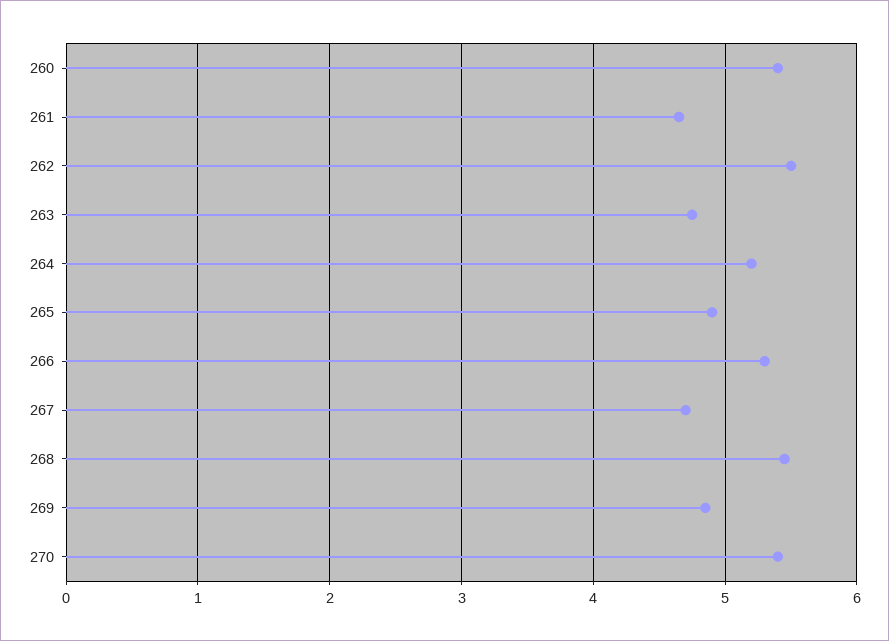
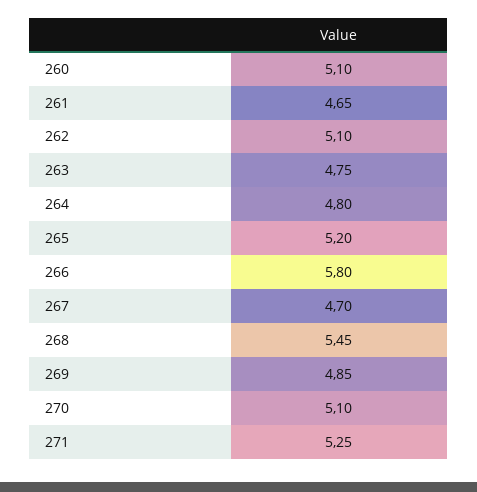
260: 5.4 -> 5.1
262: 5.5 -> 5.1
264: 5.2 -> 4.8
265: 4.9 -> 5.2
266: 5.3 -> 5.8
270: 5.4 -> 5.1
271: none -> 5.25

